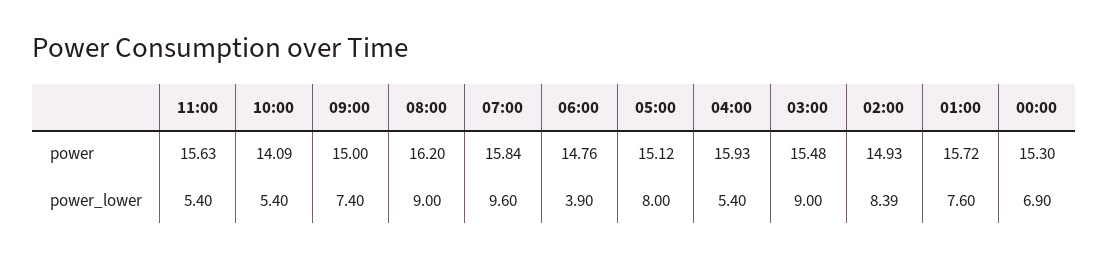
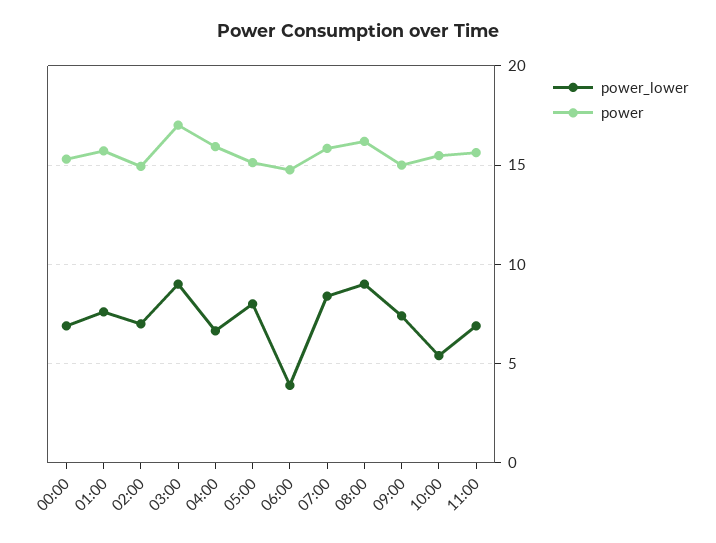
power, 10:00: 14.09 -> 15.5
power, 03:00: 15.48 -> 17
power_lower, 11:00: 5.4 -> 7
power_lower, 07:00: 9.6 -> 8.5
power_lower, 04:00: 5.4 -> 6.5
power_lower, 02:00: 8.39 -> 7

